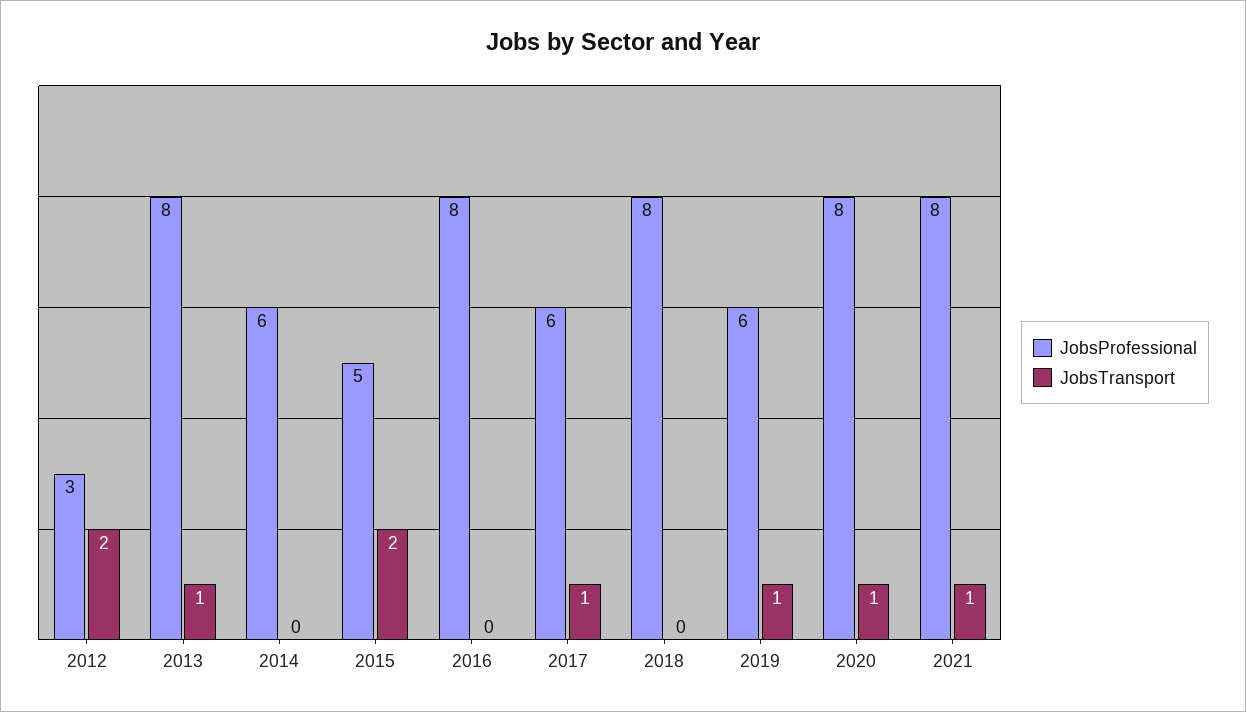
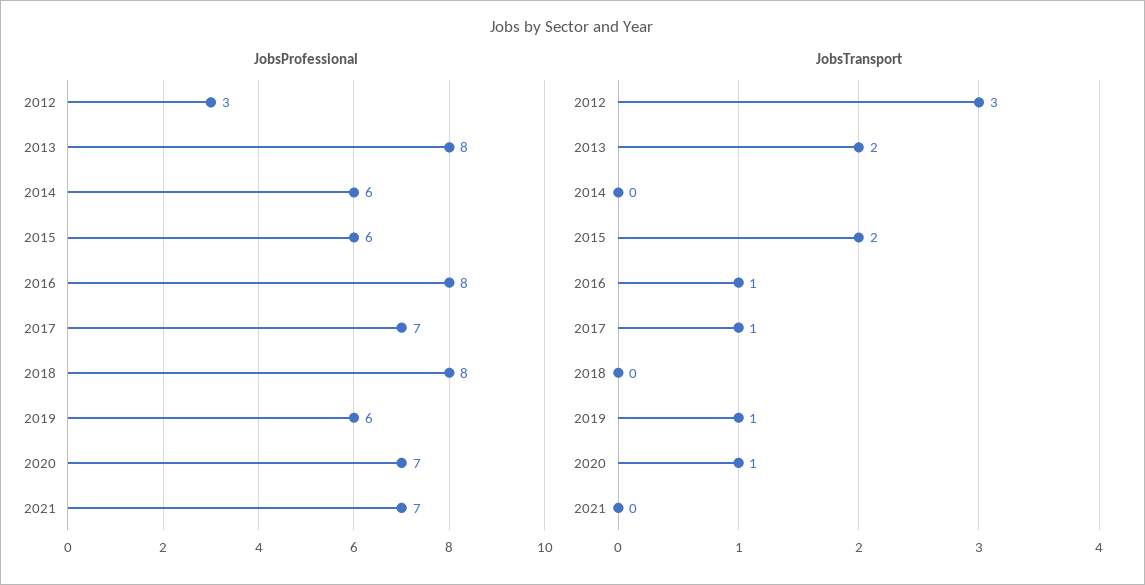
JobsTransport, 2012: 2 -> 3
JobsTransport, 2013: 1 -> 2
JobsProfessional, 2015: 5 -> 6
JobsTransport, 2016: 0 -> 1
JobsProfessional, 2017: 6 -> 7
JobsProfessional, 2020: 8 -> 7
JobsProfessional, 2021: 8 -> 7
JobsTransport, 2021: 1 -> 0

